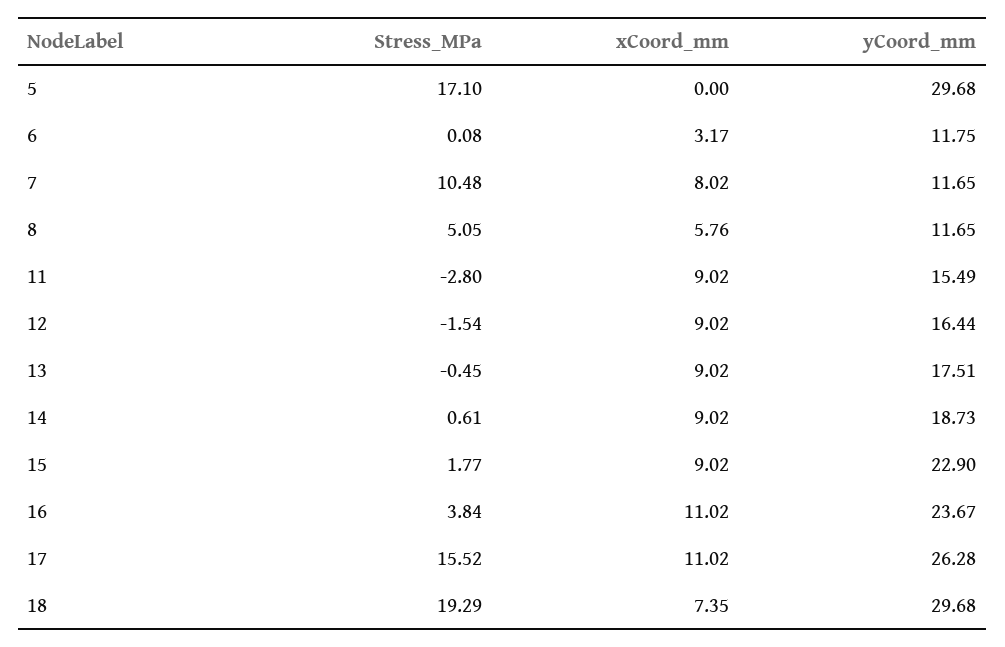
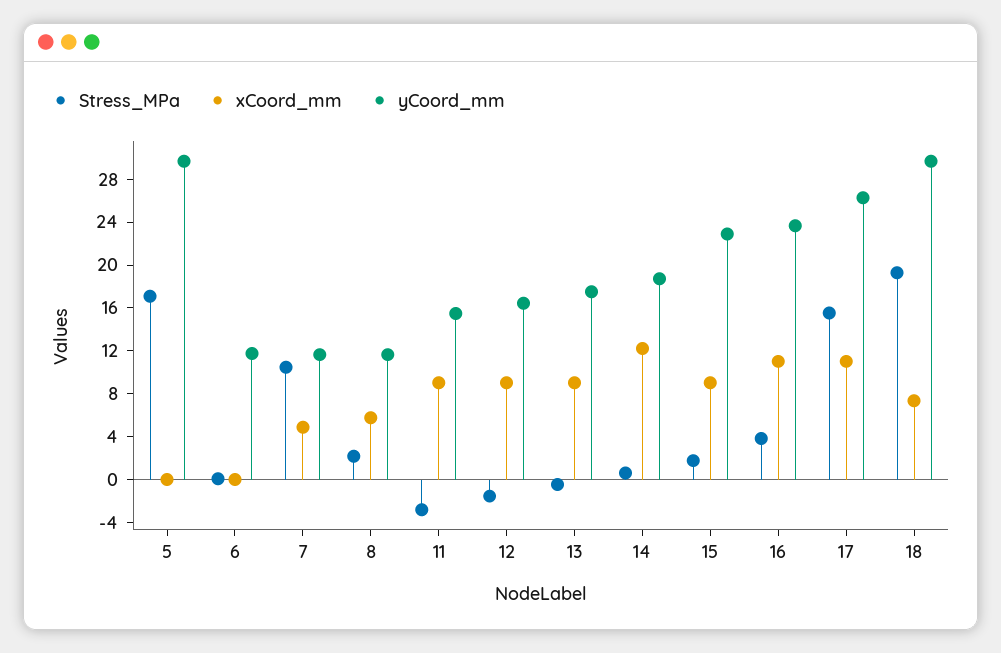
xCoord_mm, 6: 3.17 -> 0
xCoord_mm, 7: 8.02 -> 5
Stress_MPa, 8: 5.05 -> 2
xCoord_mm, 14: 9.02 -> 12

